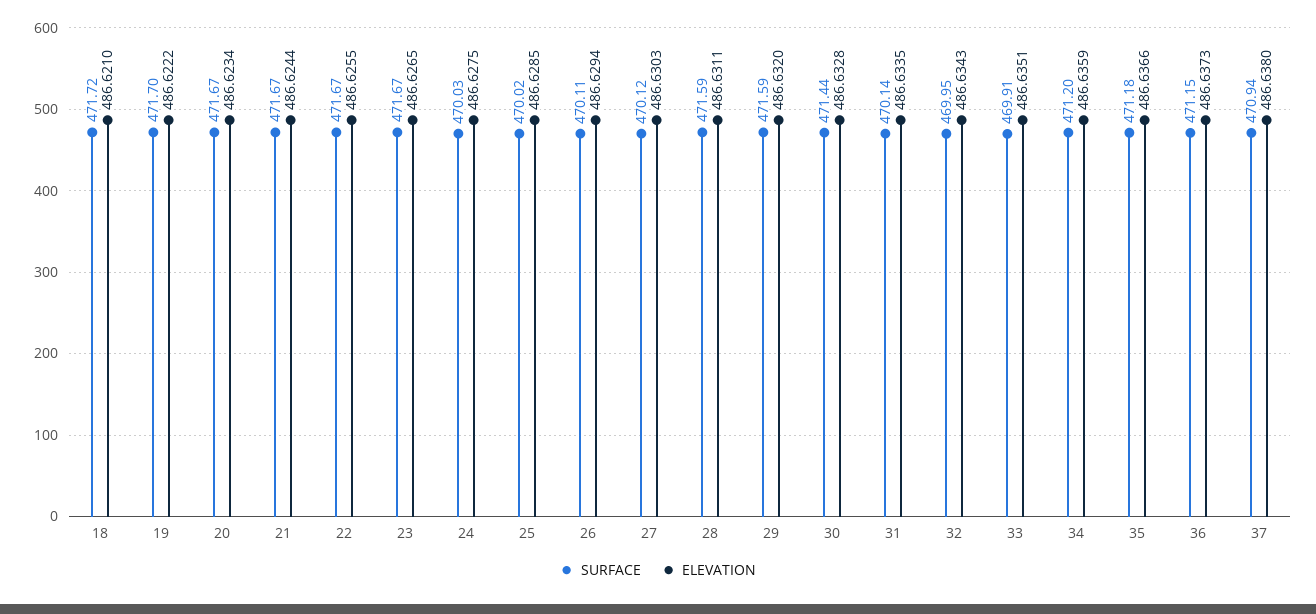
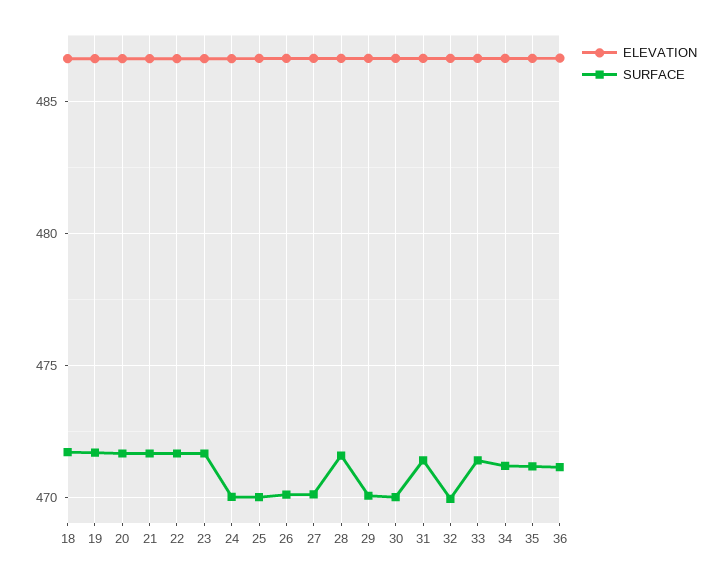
SURFACE, 29: 471.59 -> 470
SURFACE, 30: 471.44 -> 470
SURFACE, 31: 470.14 -> 471.5
SURFACE, 33: 469.91 -> 471.5
SURFACE, 37: 470.94 -> none
ELEVATION, 37: 486.638 -> none

